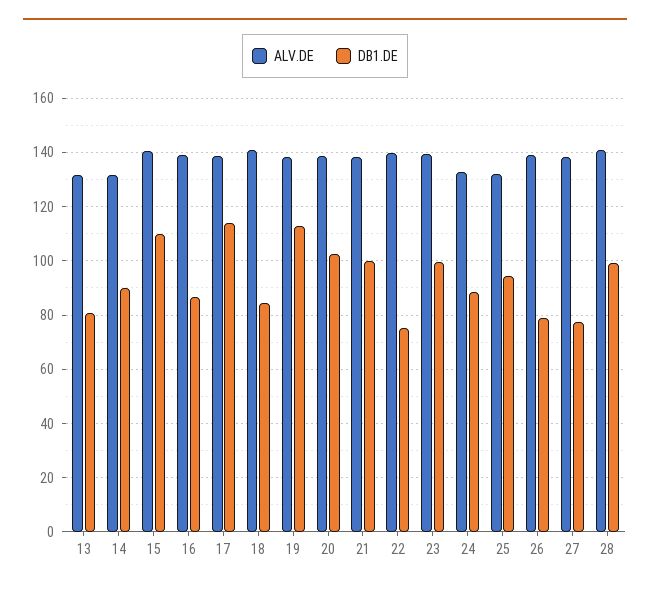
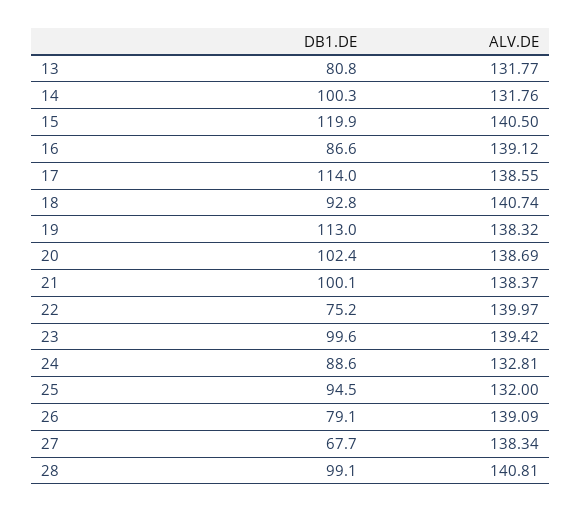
DB1.DE, 14: 90 -> 100.3
DB1.DE, 15: 110 -> 119.9
DB1.DE, 18: 85 -> 92.8
DB1.DE, 27: 77.5 -> 67.7

